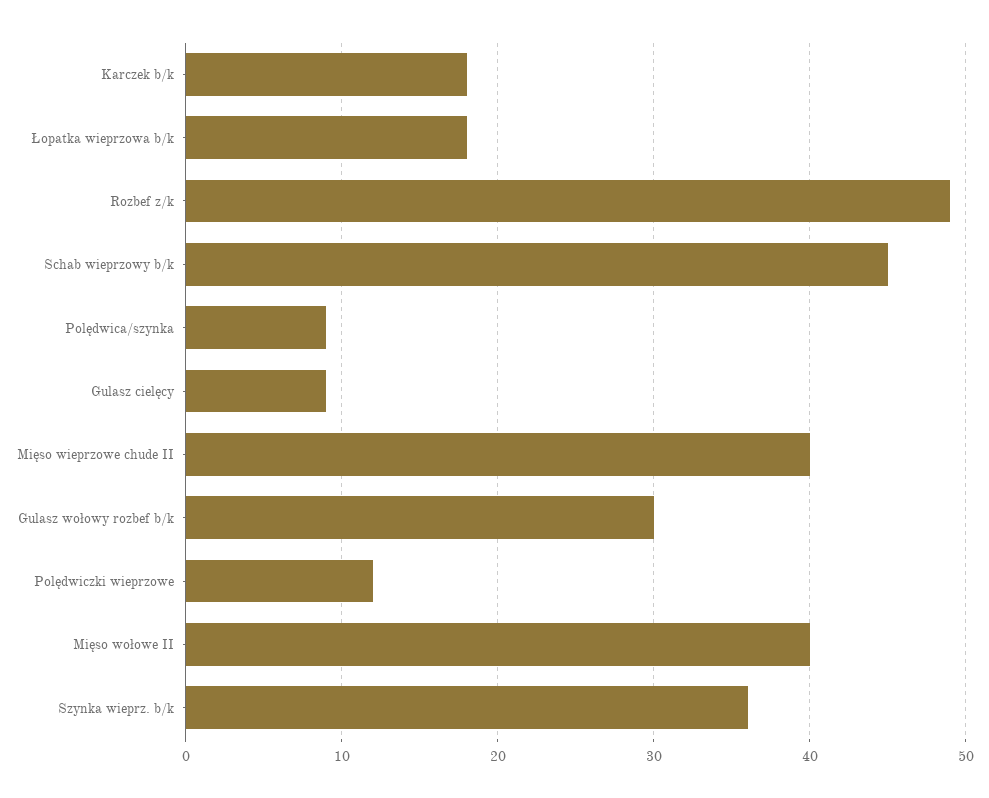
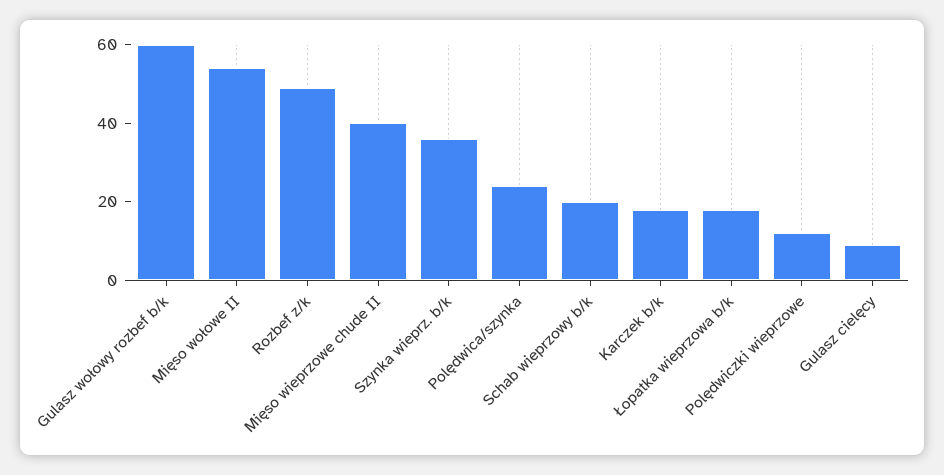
Schab wieprzowy b/k: 45 -> 20
Polędwica/szynka: 9 -> 25
Gulasz wołowy rozbef b/k: 30 -> 60
Mięso wołowe II: 40 -> 55

